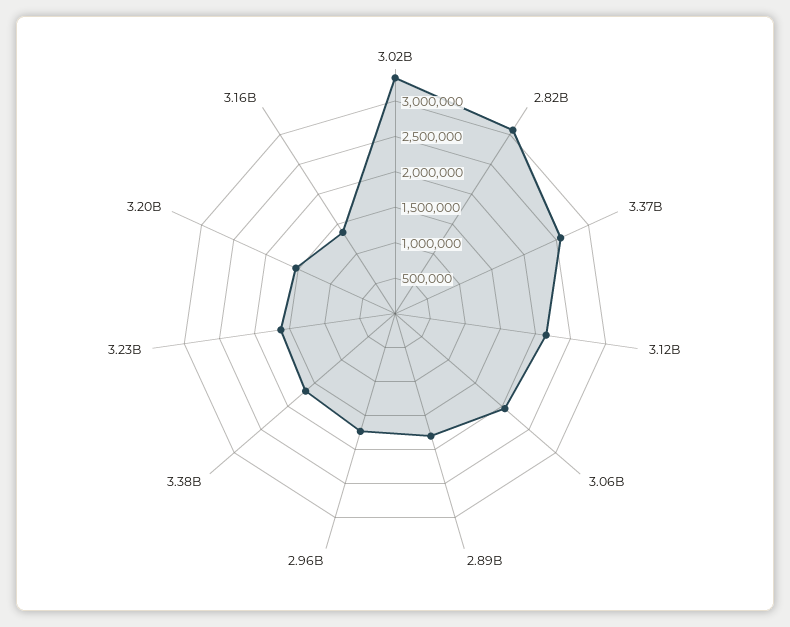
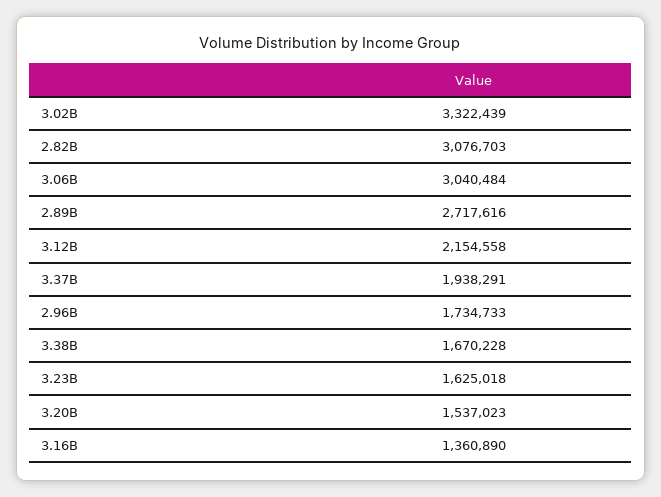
3.37B: 2500000 -> 1938291
3.06B: 2000000 -> 3040484
2.89B: 1750000 -> 2717616

